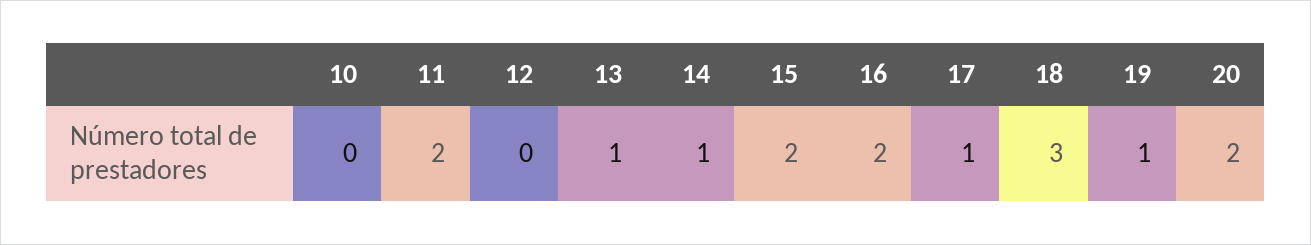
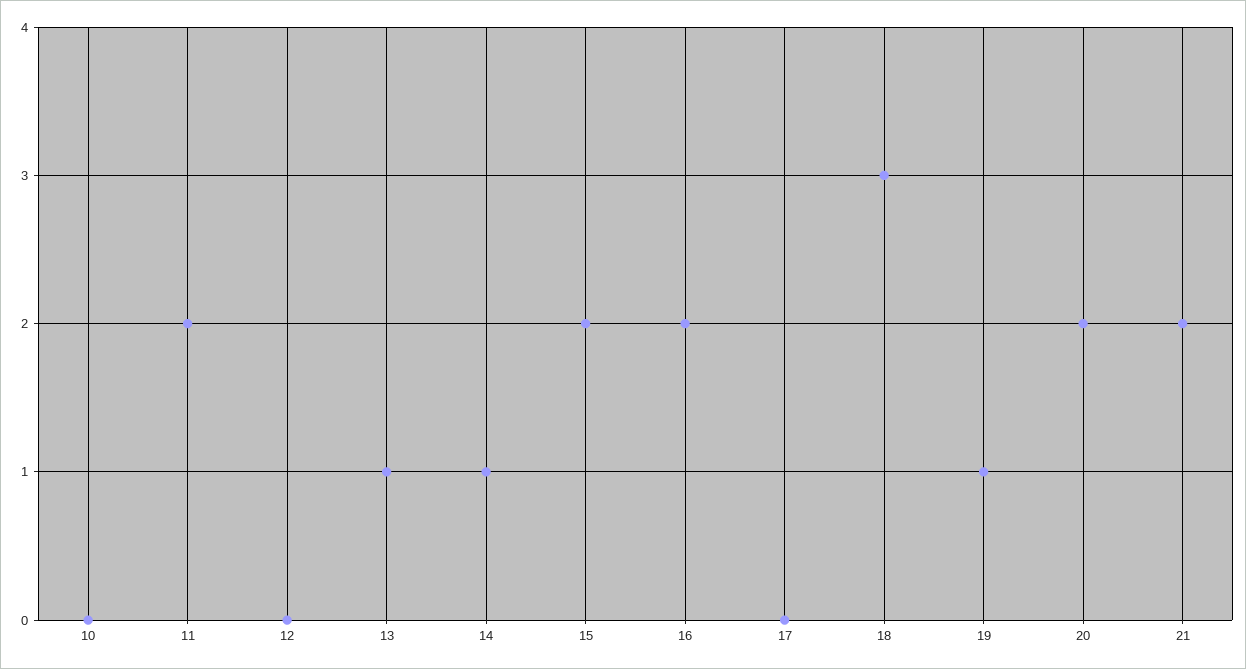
17: 1 -> 0
21: none -> 2

